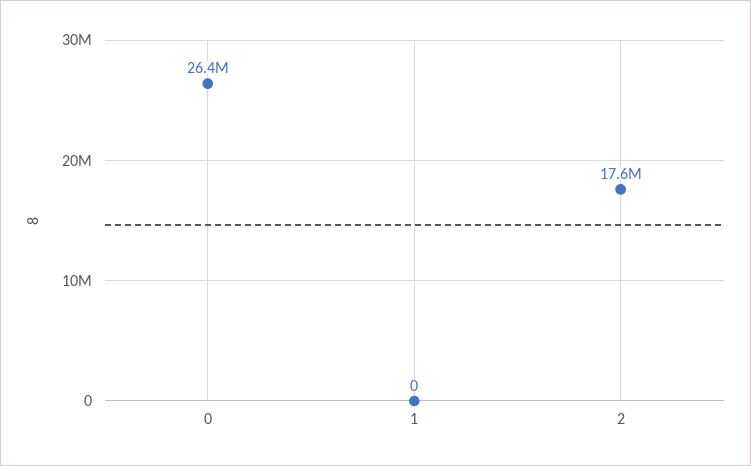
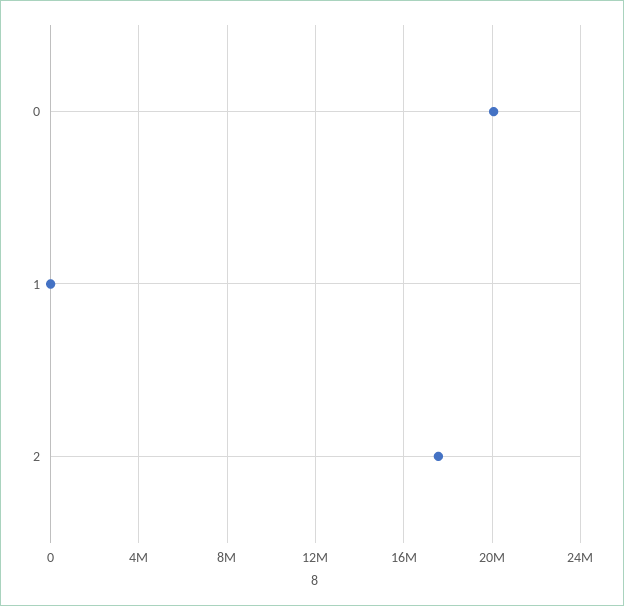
0: 26400000 -> 20000000

